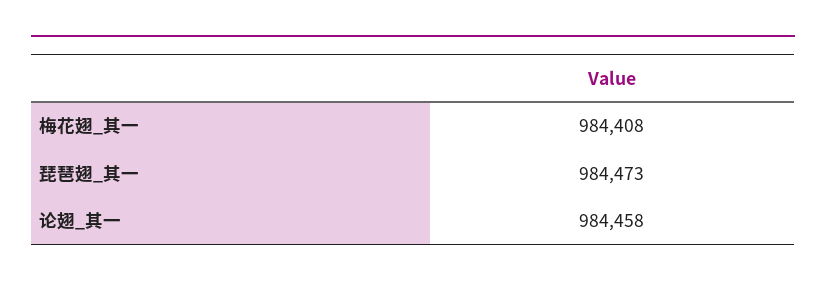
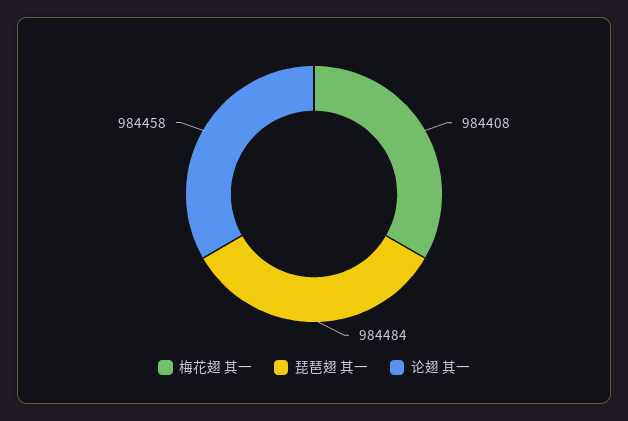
琵琶翅_其一: 984473 -> 984484

